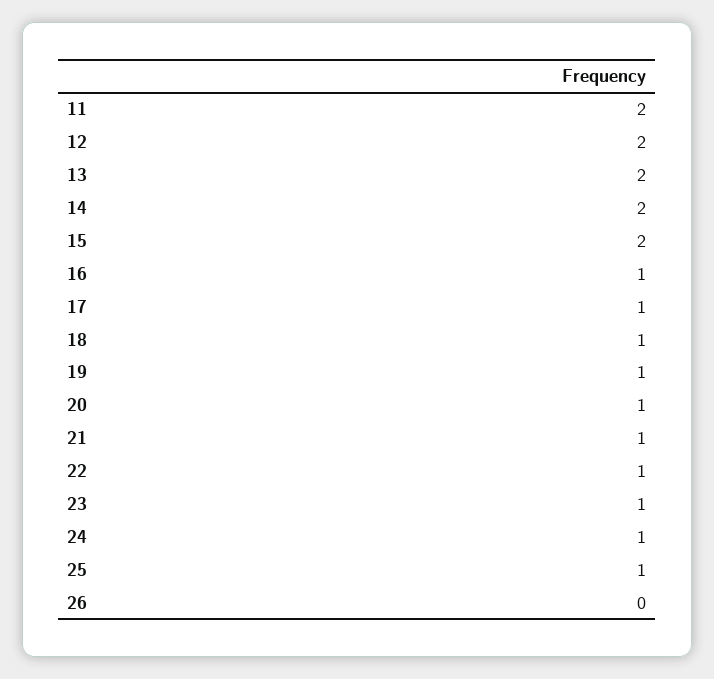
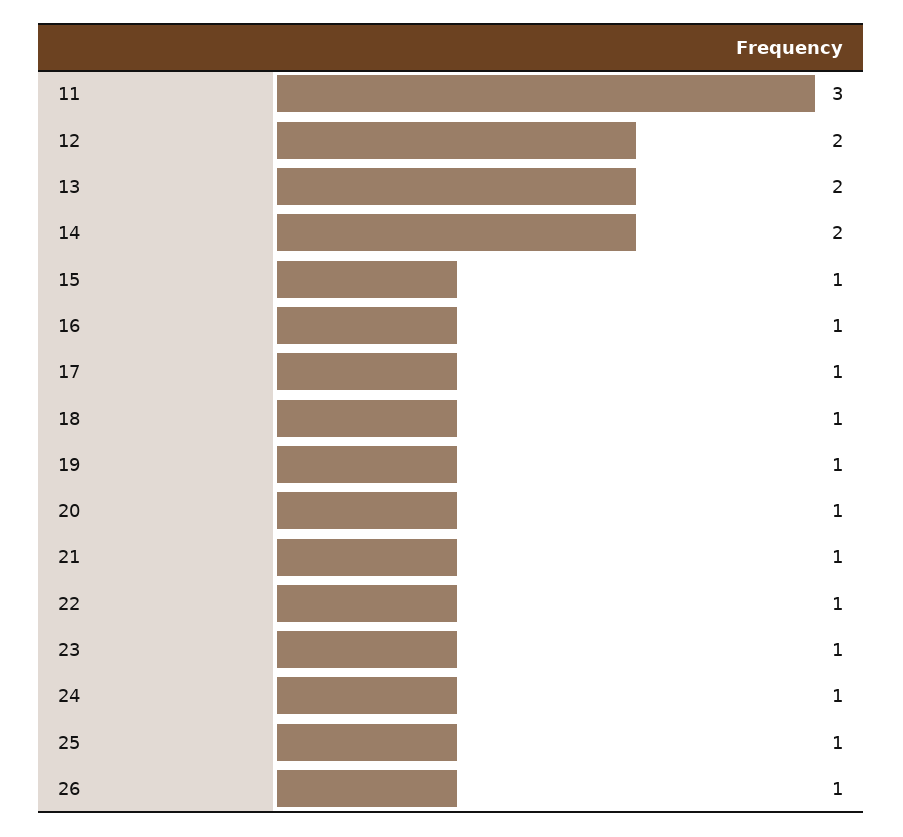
11: 2 -> 3
15: 2 -> 1
26: 0 -> 1

